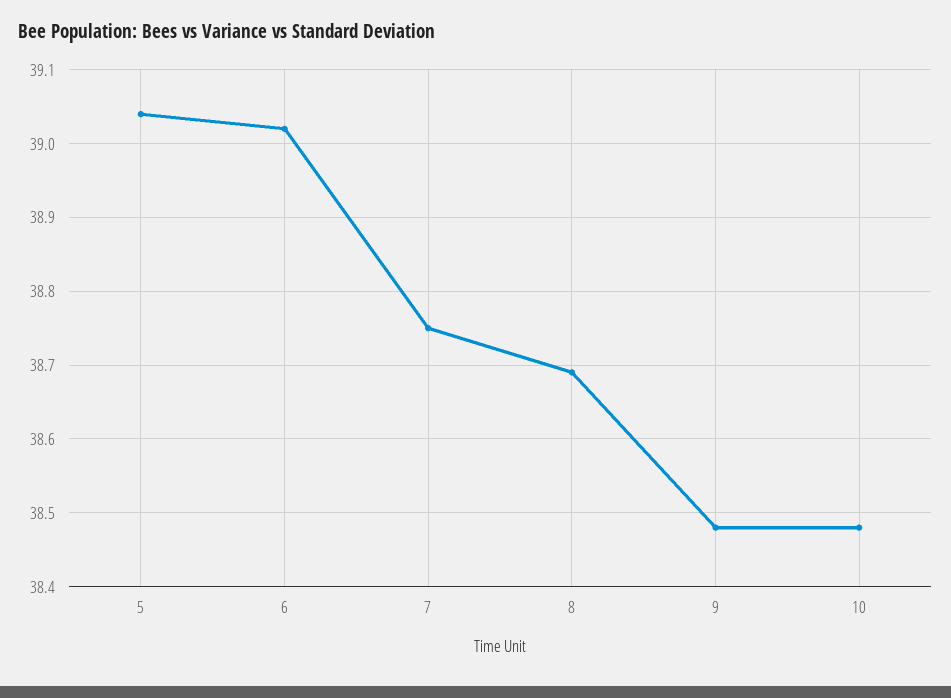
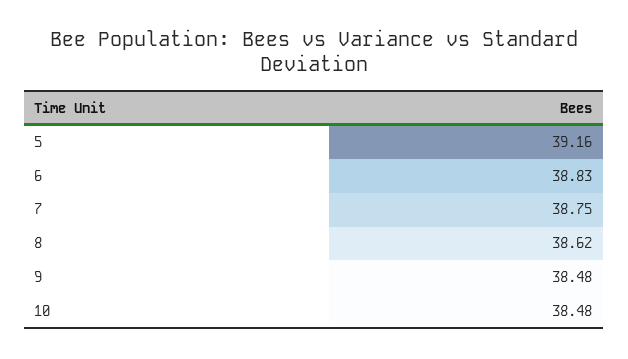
5: 39.04 -> 39.16
6: 39.02 -> 38.83
8: 38.69 -> 38.62

